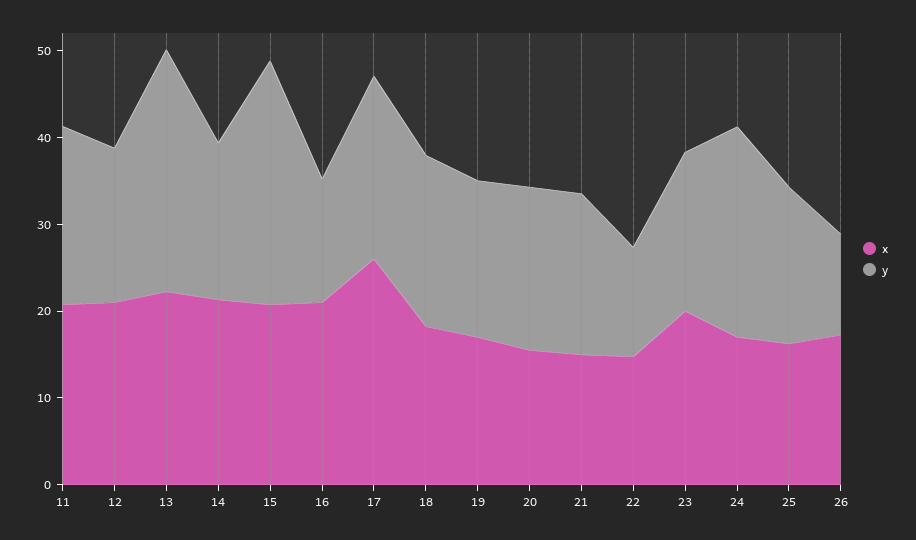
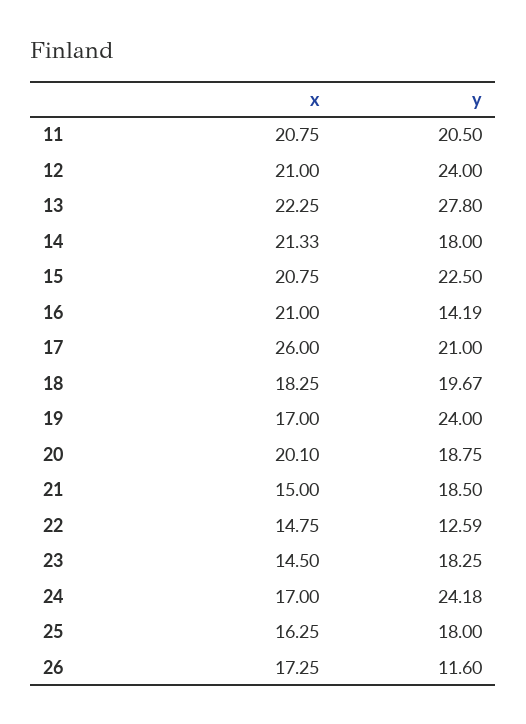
y, 12: 18 -> 24
y, 15: 28 -> 22.5
y, 19: 18 -> 24
x, 20: 16 -> 20.1
x, 23: 20 -> 14.5

